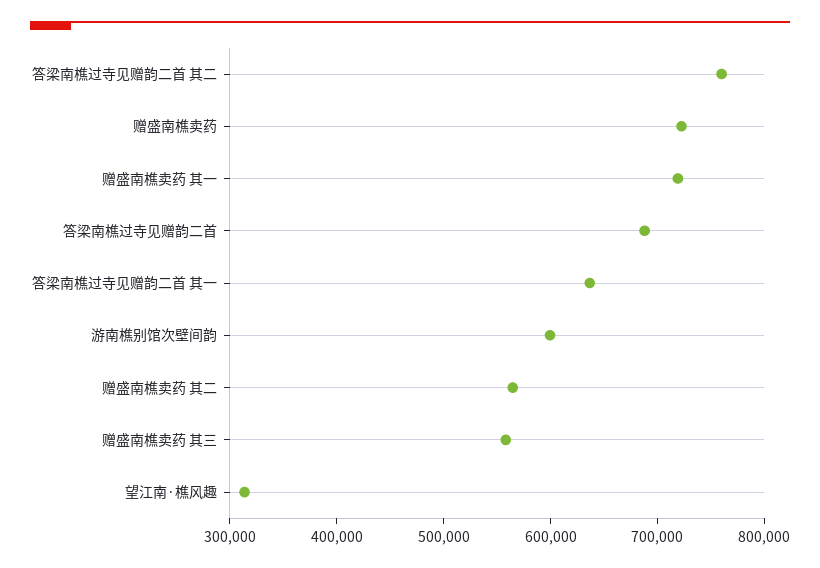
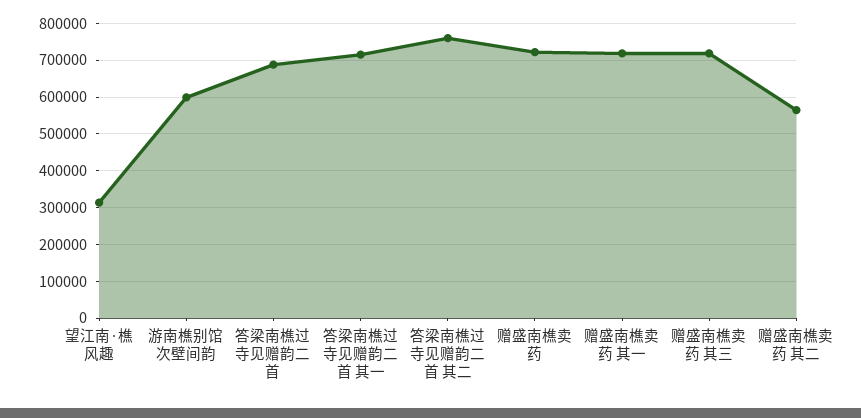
答梁南樵过寺见赠韵二首 其一: 640000 -> 720000
赠盛南樵卖药 其三: 560000 -> 720000

